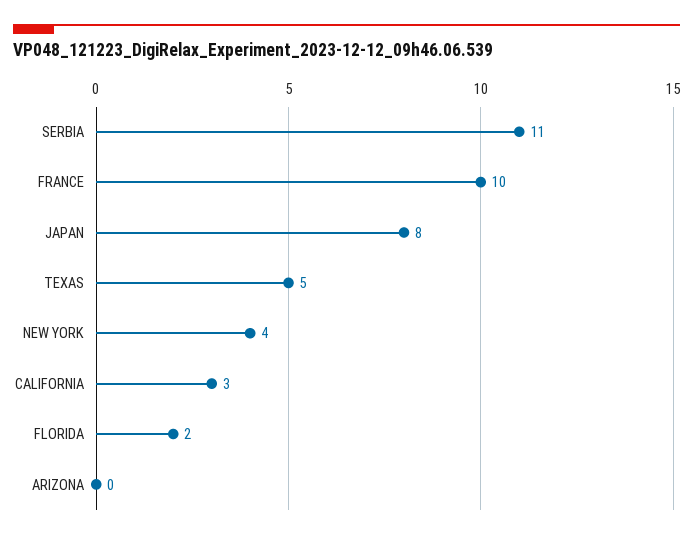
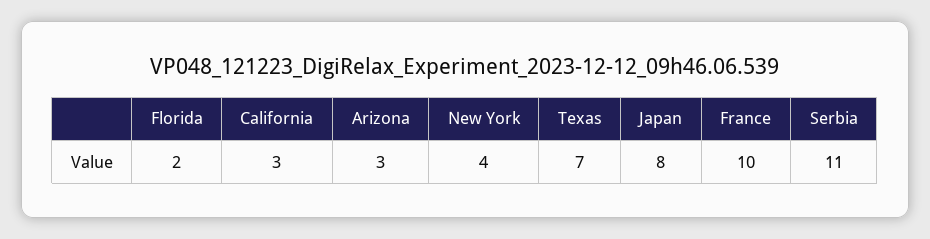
TEXAS: 5 -> 7
ARIZONA: 0 -> 3

